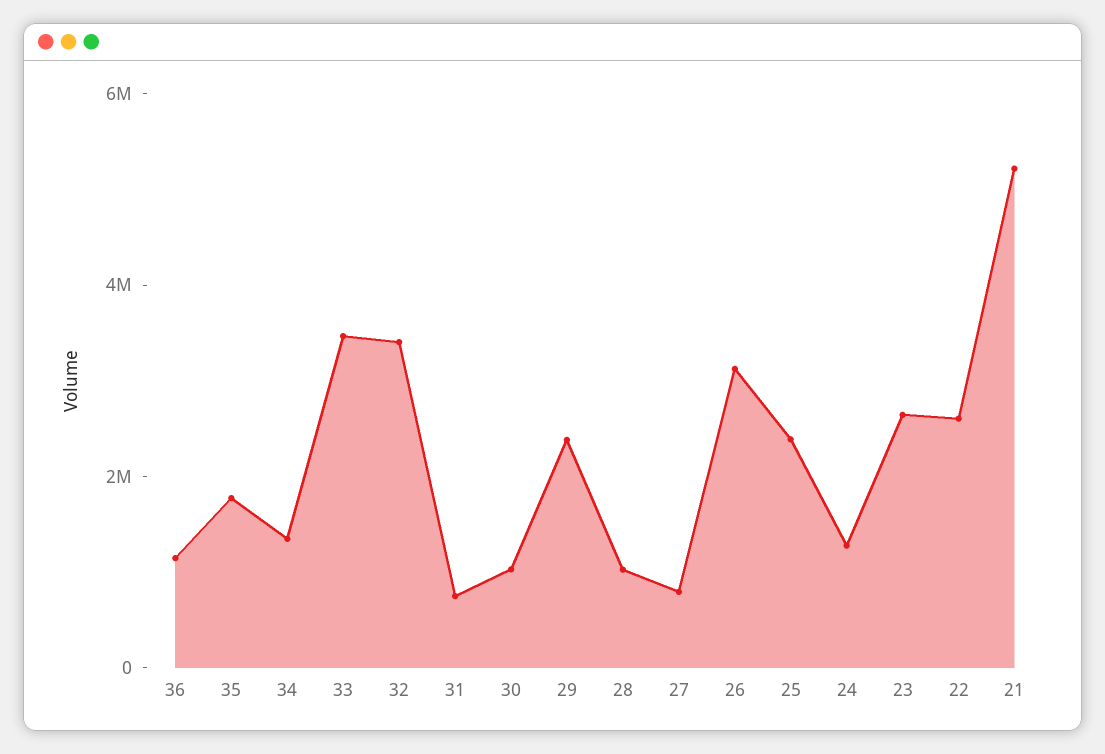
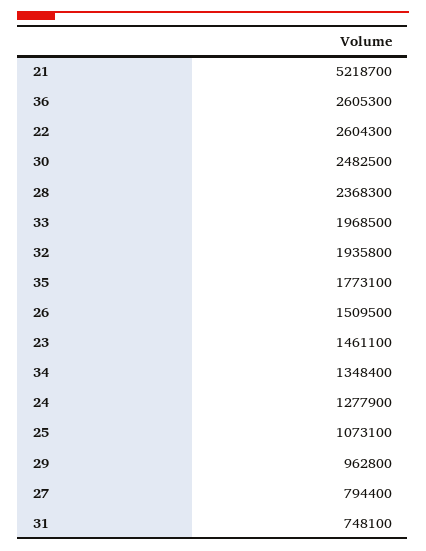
36: 1000000 -> 2605300
33: 3500000 -> 1968500
32: 3500000 -> 1935800
30: 1000000 -> 2482500
29: 2500000 -> 962800
28: 1000000 -> 2368300
26: 3000000 -> 1509500
25: 2500000 -> 1073100
23: 2500000 -> 1461100

